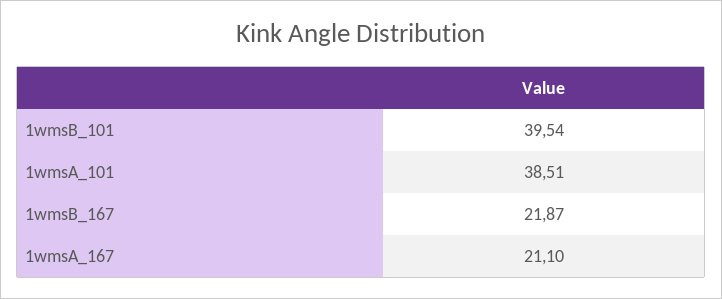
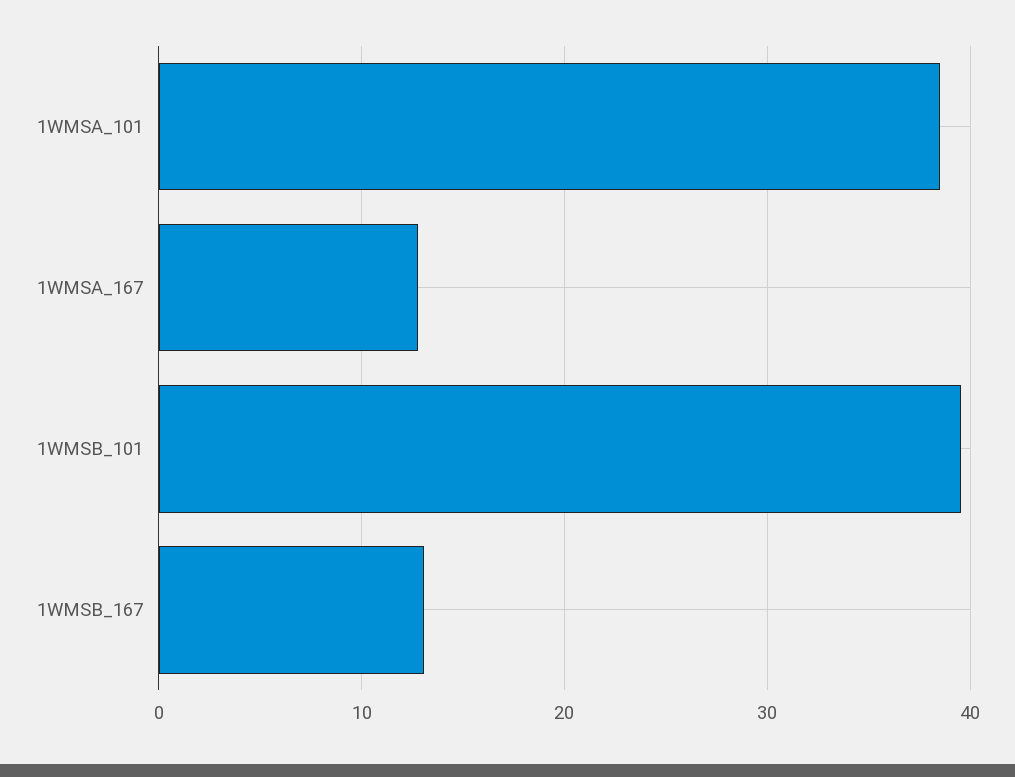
1wmsB_167: 21.87 -> 13
1wmsA_167: 21.1 -> 13

